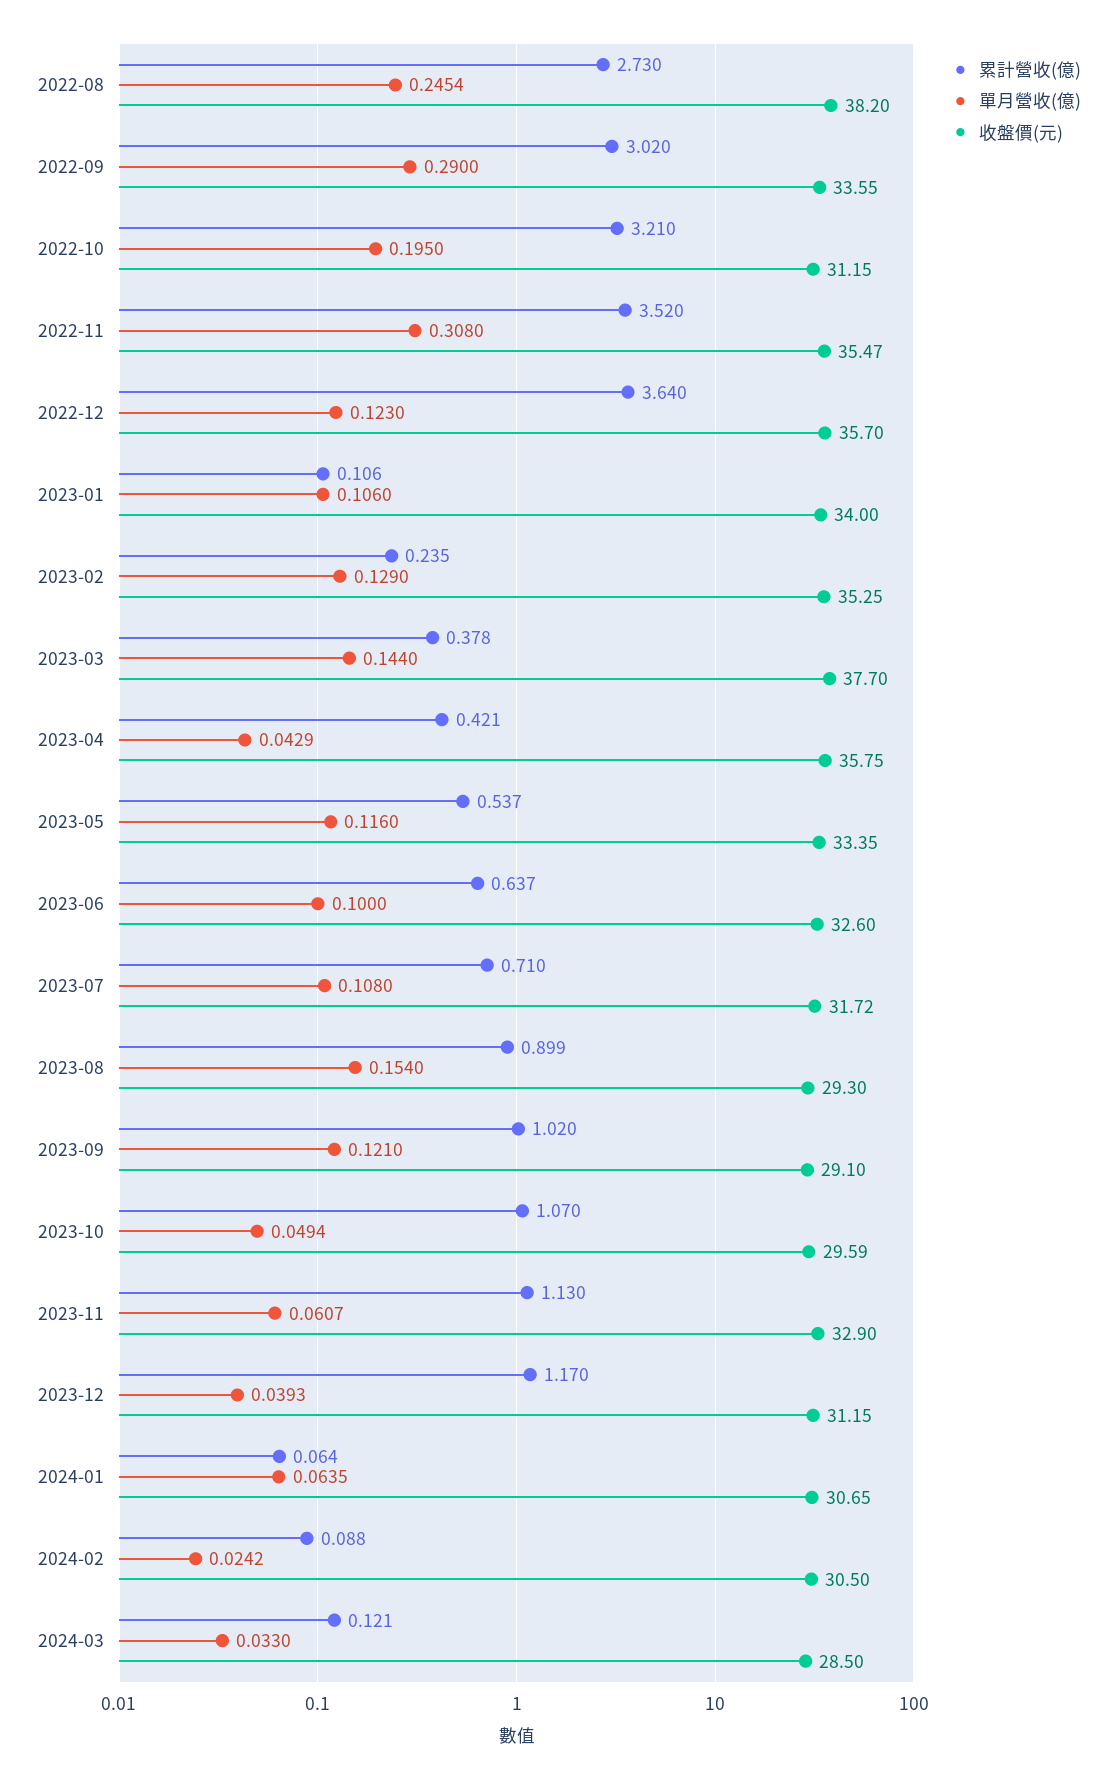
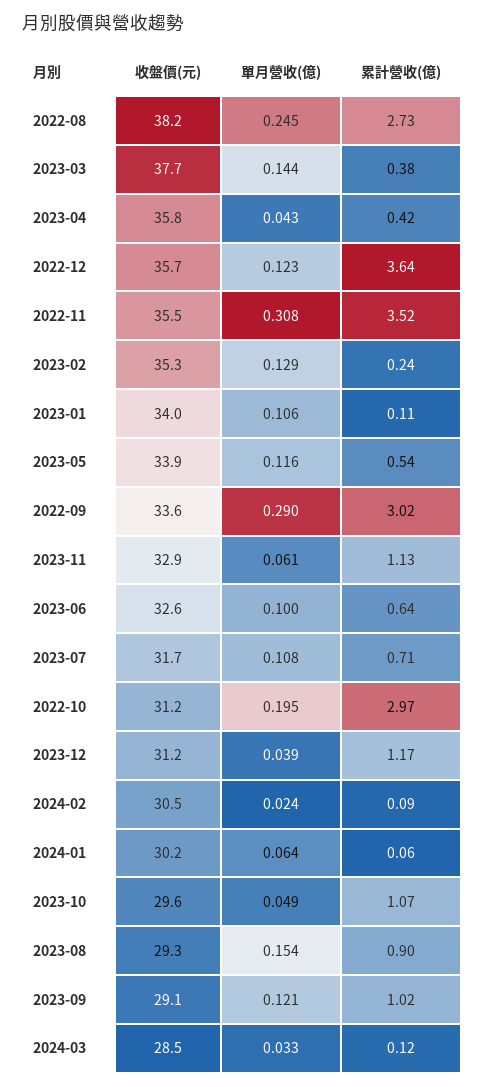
累計營收(億), 2022-10: 3.21 -> 2.97
收盤價(元), 2023-05: 33.35 -> 33.9
收盤價(元), 2024-01: 30.65 -> 30.2

